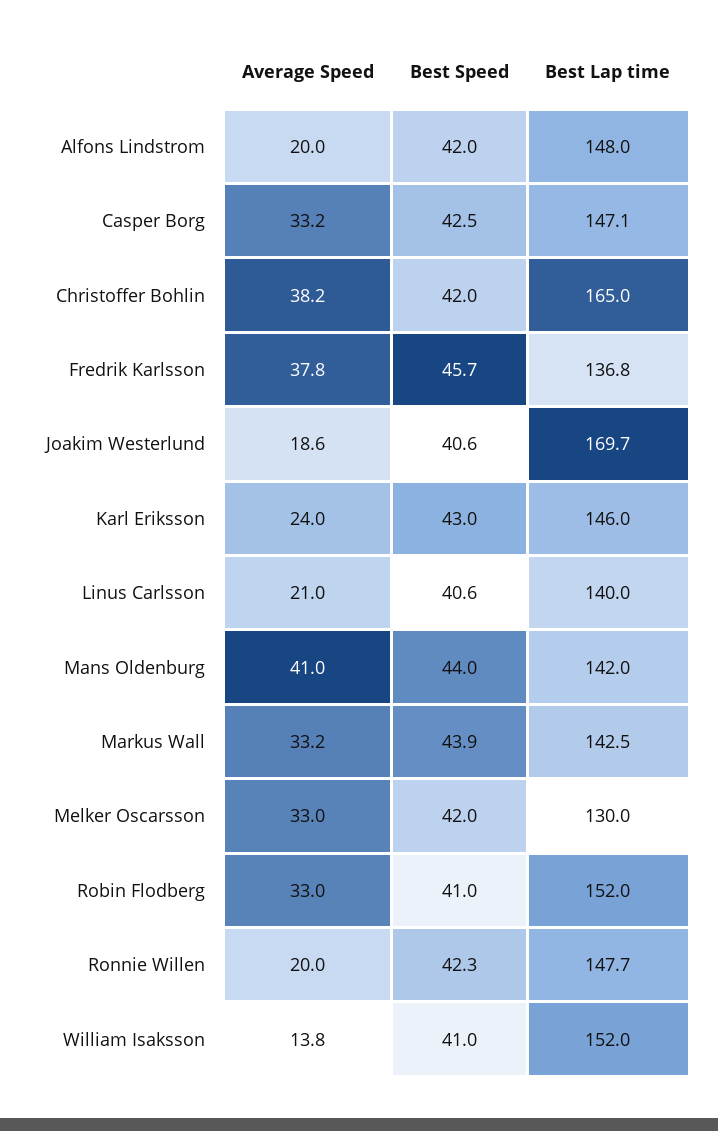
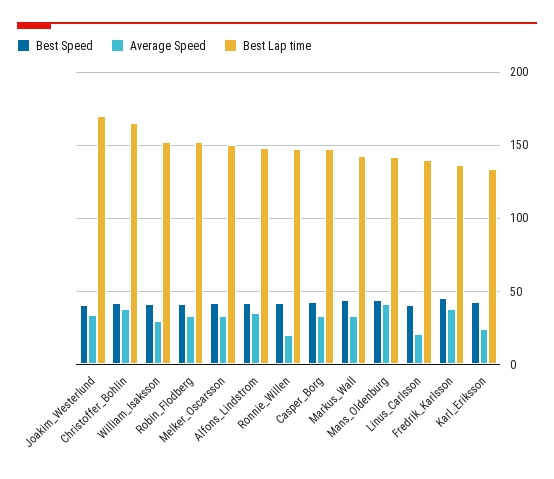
Average Speed, Alfons Lindstrom: 20 -> 35
Average Speed, Joakim Westerlund: 18.6 -> 35
Best Lap time, Karl Eriksson: 146 -> 135
Best Lap time, Melker Oscarsson: 130 -> 150
Average Speed, William Isaksson: 13.8 -> 30

